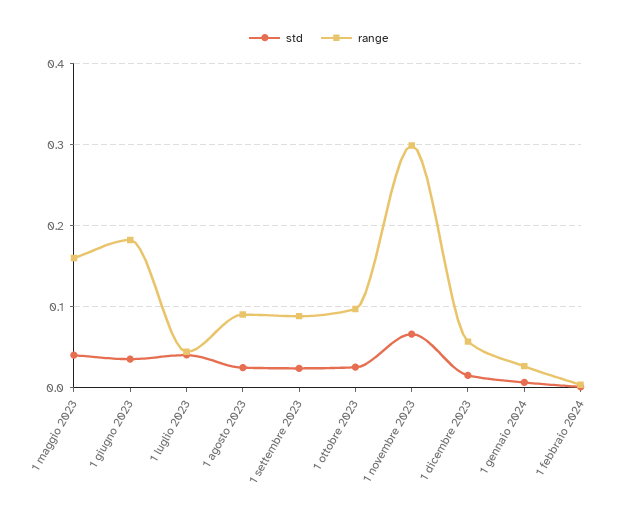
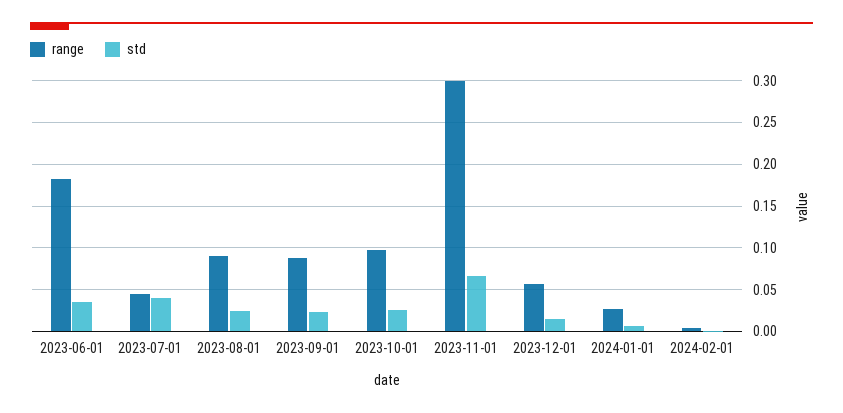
std, 1 maggio 2023: 0.04 -> none
range, 1 maggio 2023: 0.16 -> none

